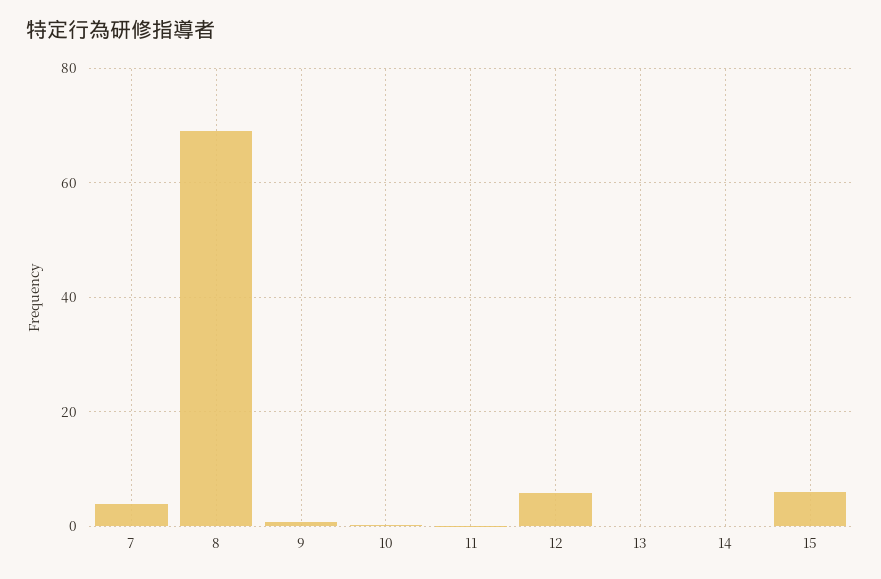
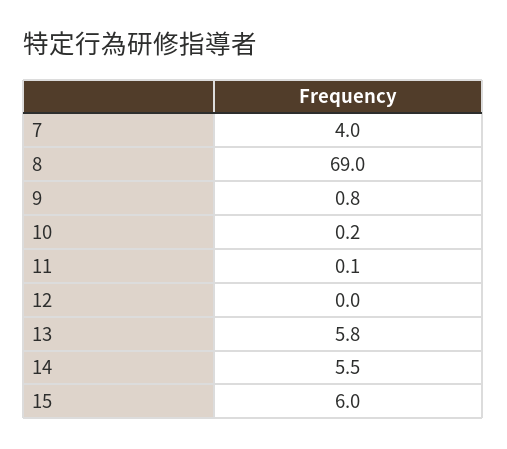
12: 6 -> 0
13: 0 -> 5.8
14: 0 -> 5.5

